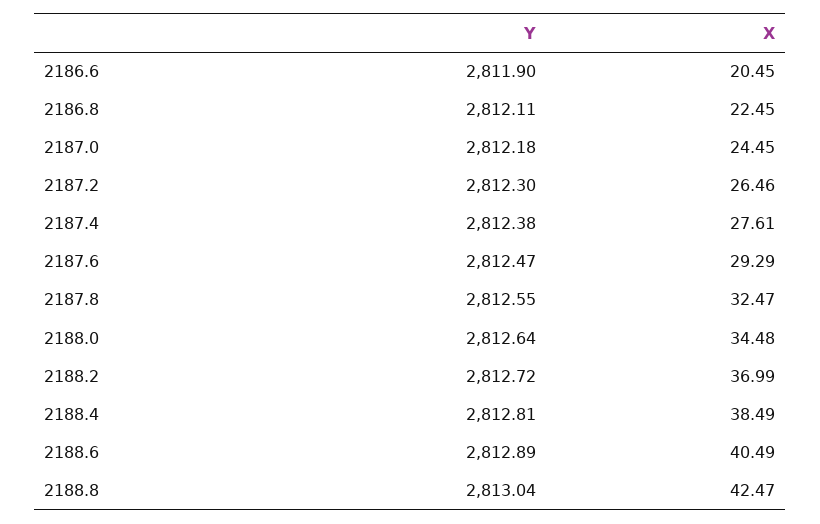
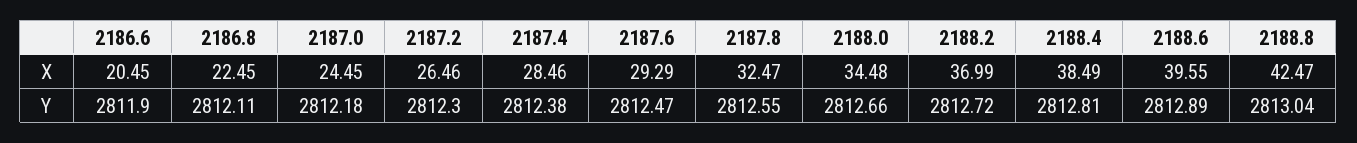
X, 2187.4: 27.61 -> 28.46
Y, 2188.0: 2812.64 -> 2812.66
X, 2188.6: 40.49 -> 39.55

